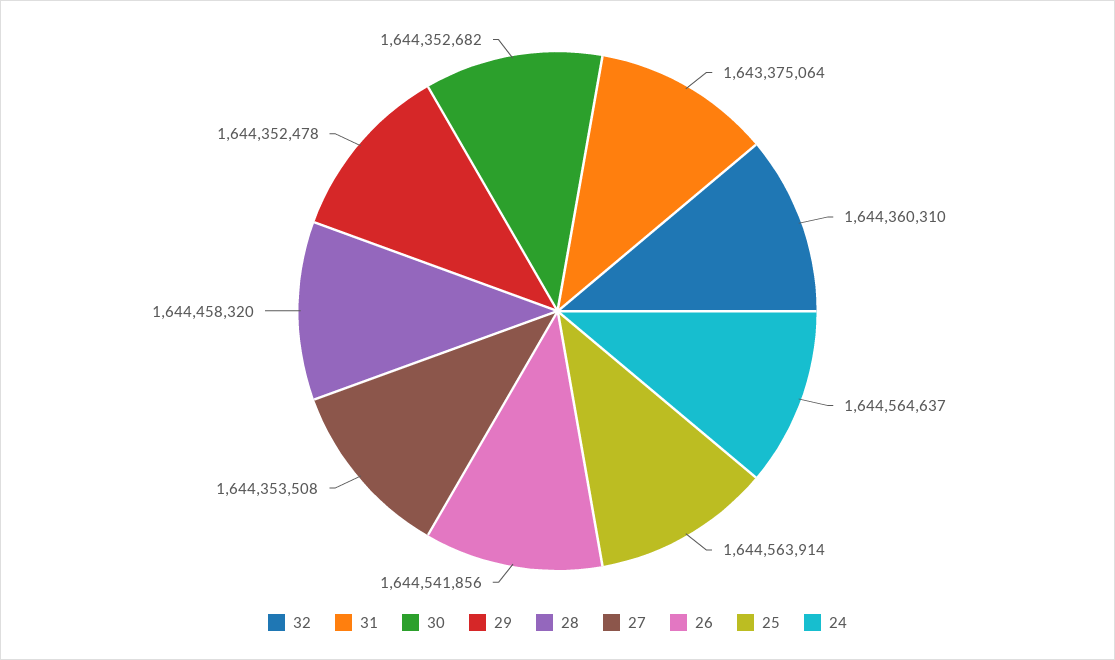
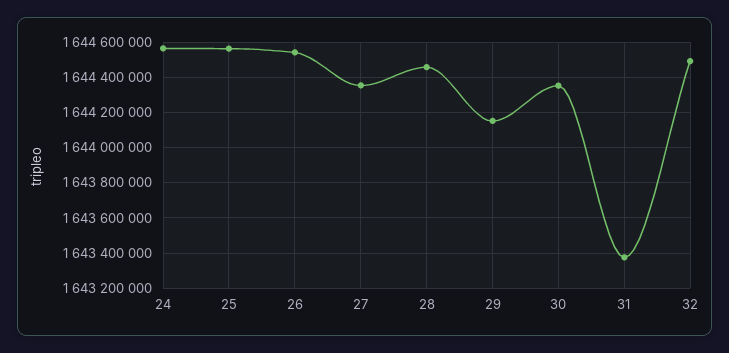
32: 1644360310 -> 1644500000
29: 1644352478 -> 1644150000

